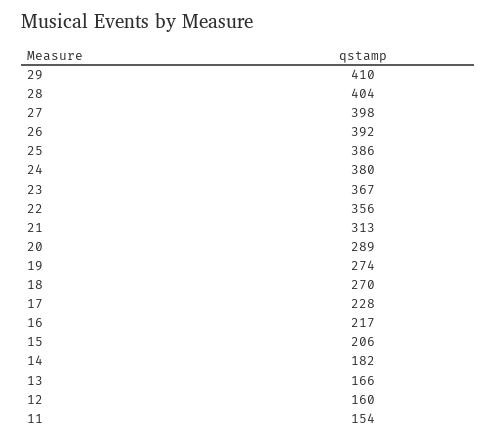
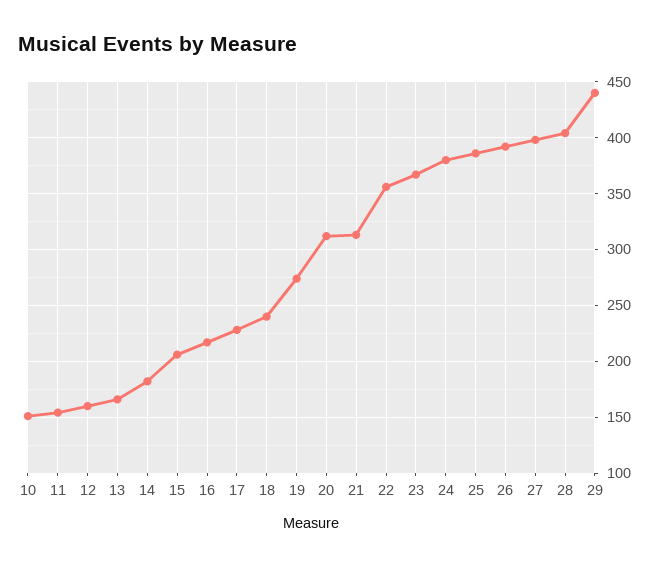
29: 410 -> 440
20: 289 -> 310
18: 270 -> 240
10: none -> 150

